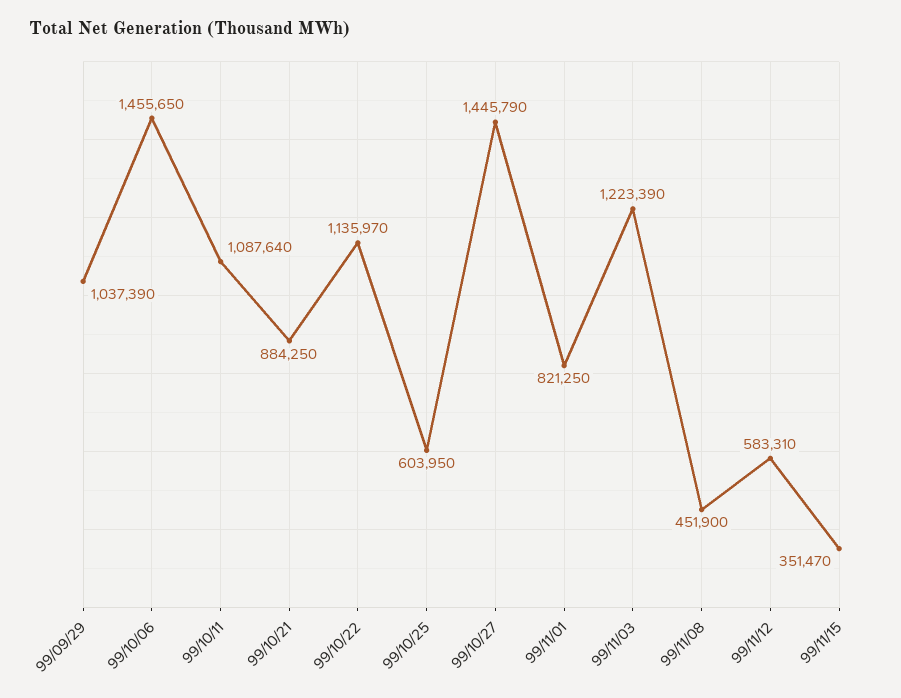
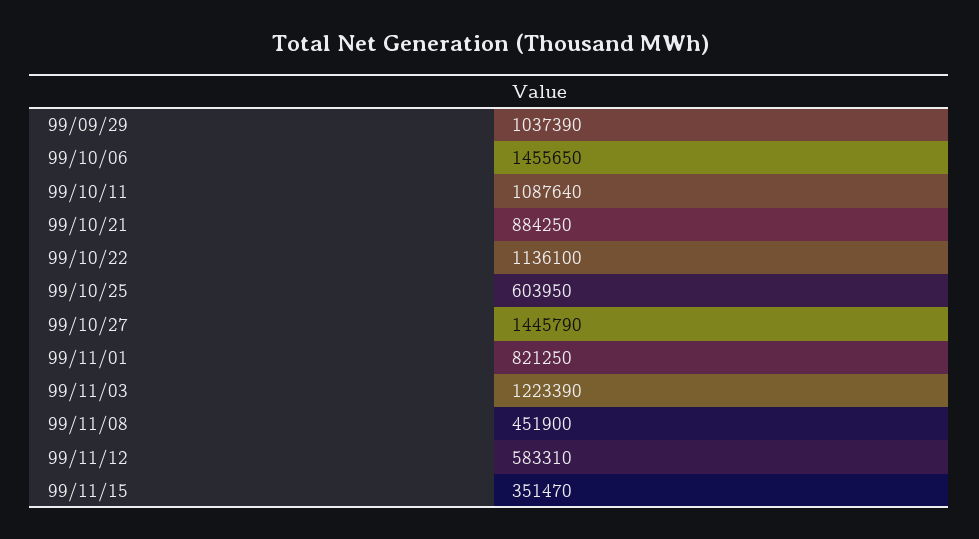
99/10/22: 1135970 -> 1136100

